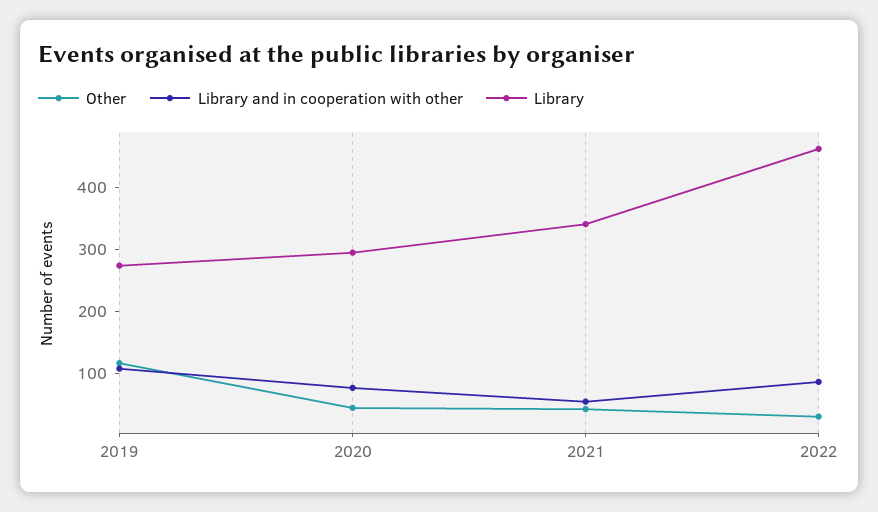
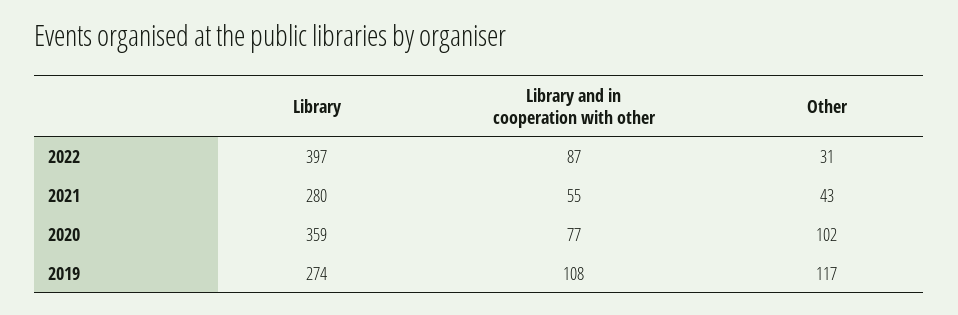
Other, 2020: 40 -> 102
Library, 2020: 300 -> 359
Library, 2021: 340 -> 280
Library, 2022: 460 -> 397

